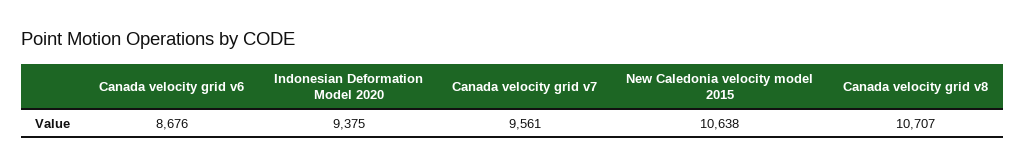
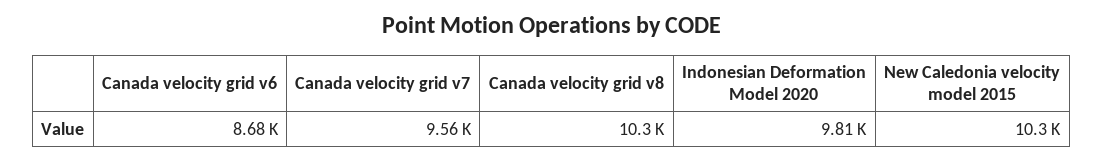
Indonesian Deformation Model 2020: 9375 -> 9810
New Caledonia velocity model 2015: 10638 -> 10300
Canada velocity grid v8: 10707 -> 10300

